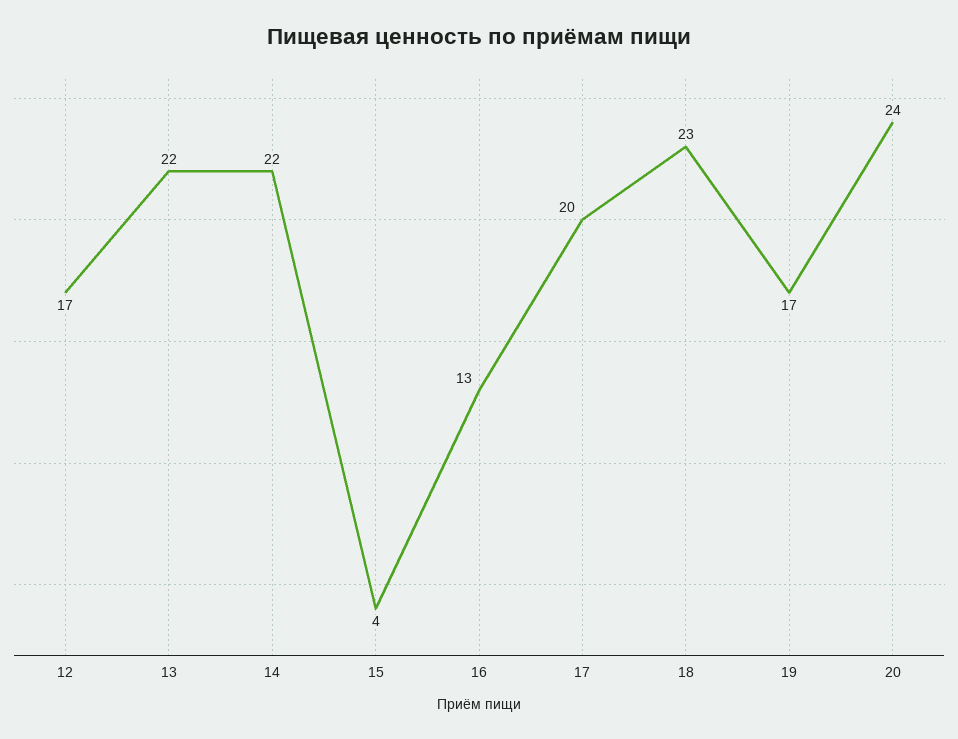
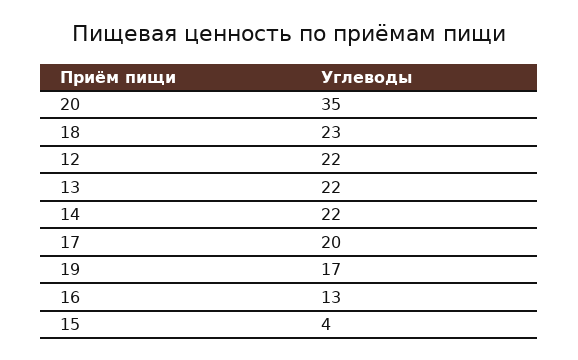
12: 17 -> 22
20: 24 -> 35

